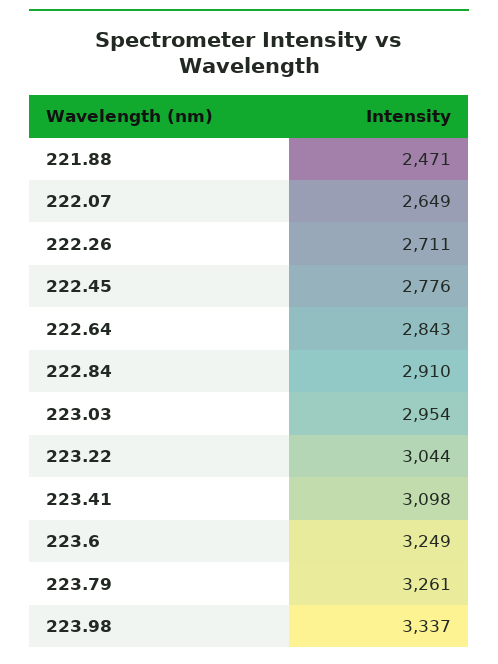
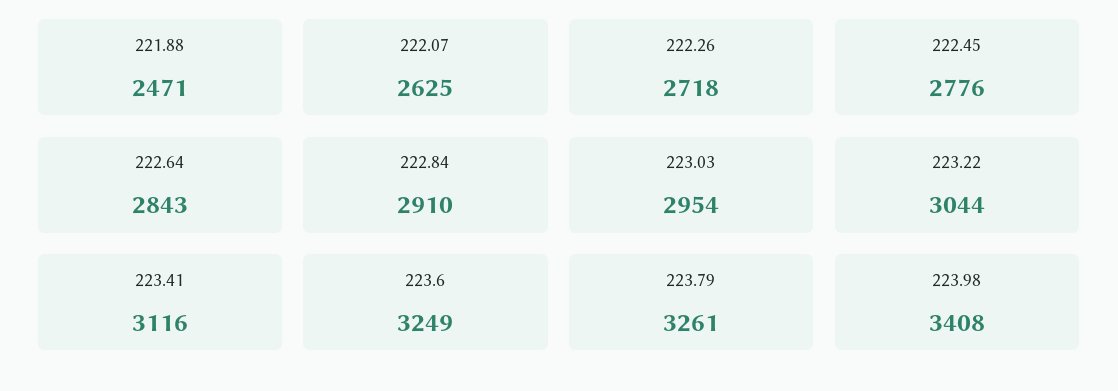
222.07: 2649 -> 2625
222.26: 2711 -> 2718
223.41: 3098 -> 3116
223.98: 3337 -> 3408

